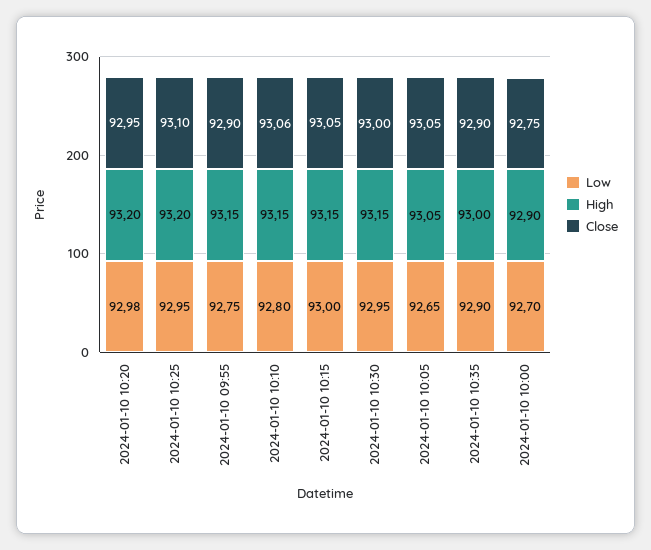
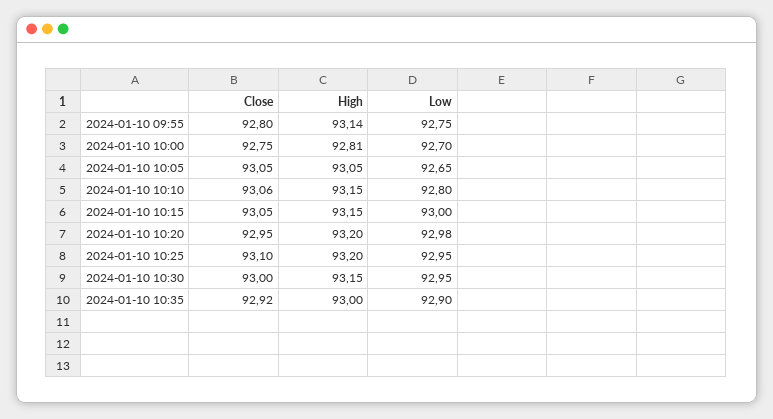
High, 2024-01-10 09:55: 93.15 -> 93.14
Close, 2024-01-10 09:55: 92.9 -> 92.8
Close, 2024-01-10 10:35: 92.9 -> 92.92
High, 2024-01-10 10:00: 92.9 -> 92.81

